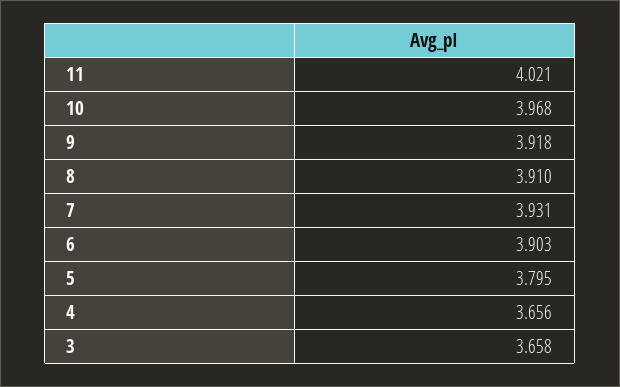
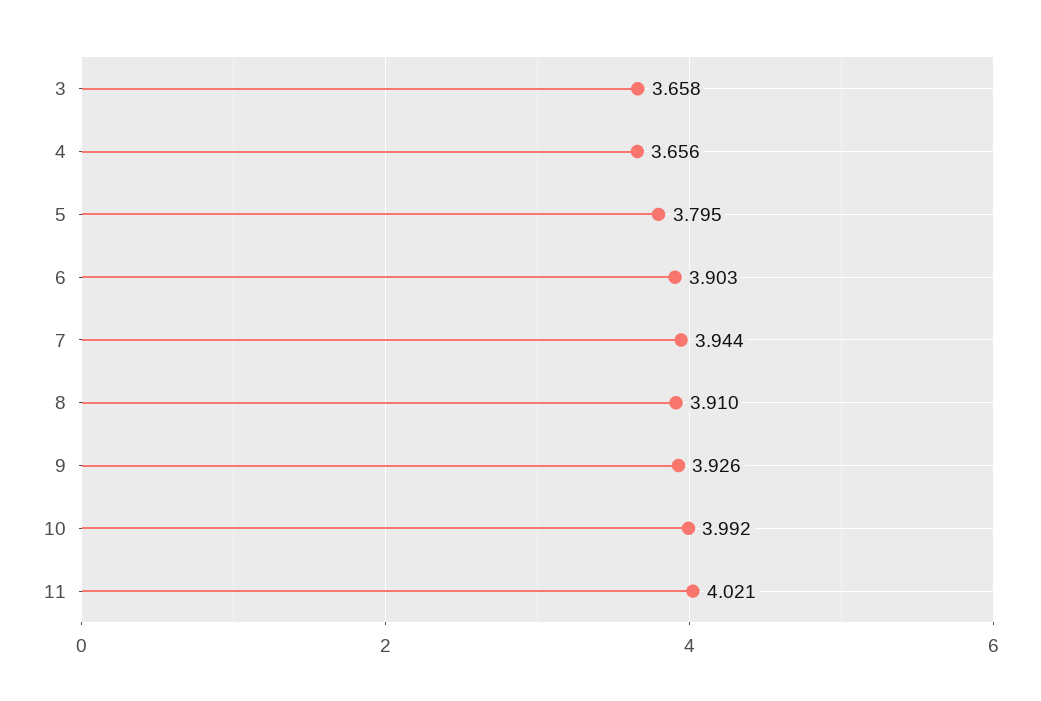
10: 3.968 -> 3.992
9: 3.918 -> 3.926
7: 3.931 -> 3.944

